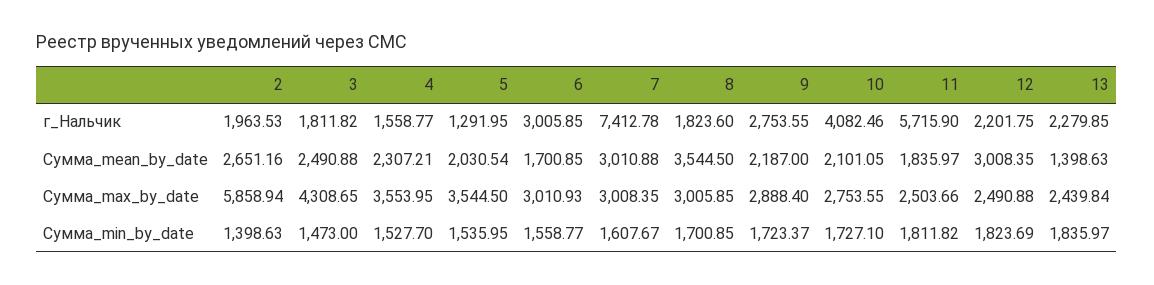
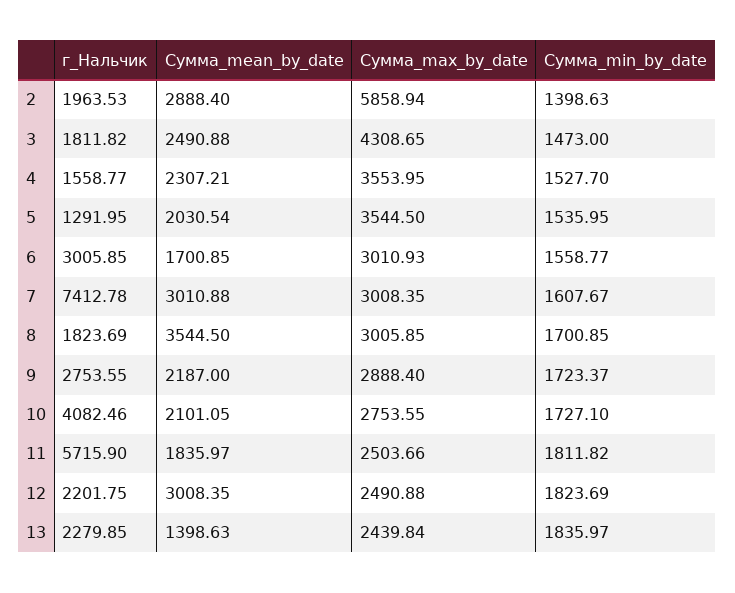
8, г_Нальчик: 1823.6 -> 1823.69
2, Сумма_mean_by_date: 2651.16 -> 2888.4

